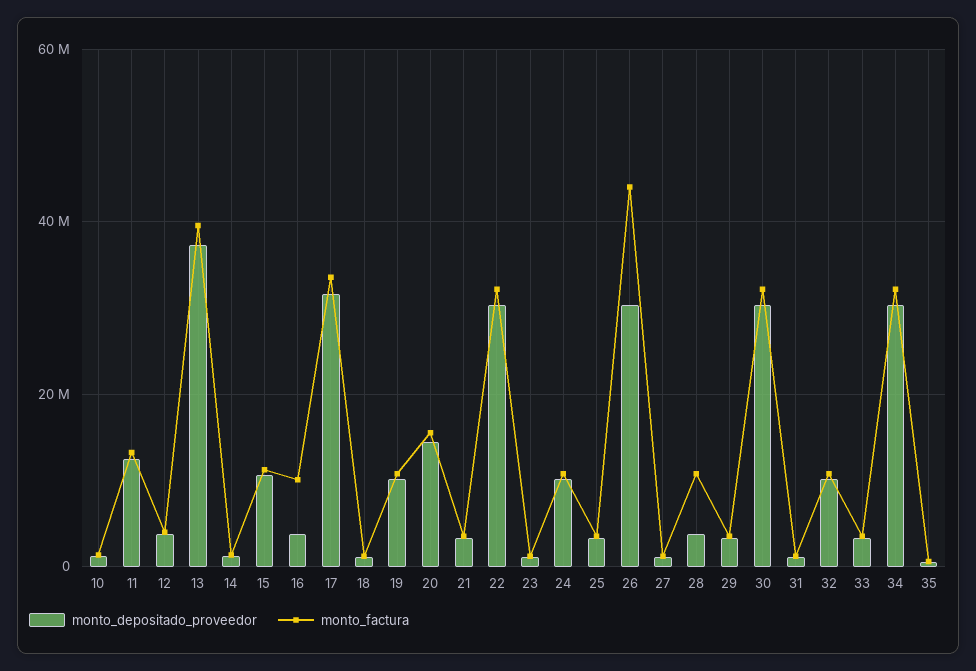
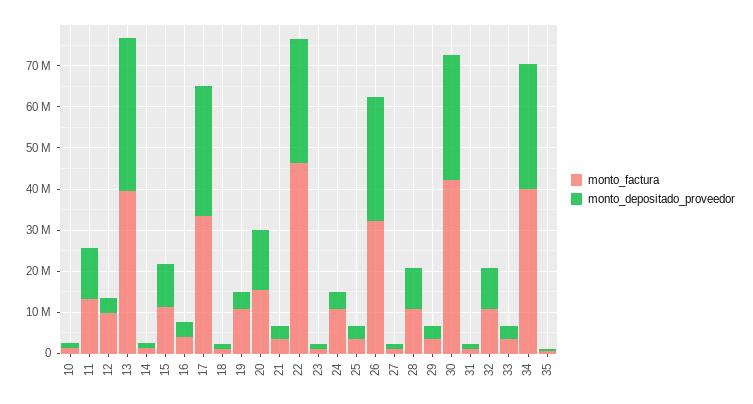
monto_factura, 12: 4000000 -> 10000000
monto_factura, 16: 10000000 -> 4000000
monto_depositado_proveedor, 19: 10000000 -> 4000000
monto_factura, 22: 32000000 -> 46000000
monto_depositado_proveedor, 24: 10000000 -> 4000000
monto_factura, 26: 44000000 -> 32000000
monto_depositado_proveedor, 28: 4000000 -> 10000000
monto_factura, 30: 32000000 -> 42000000
monto_factura, 34: 32000000 -> 40000000

